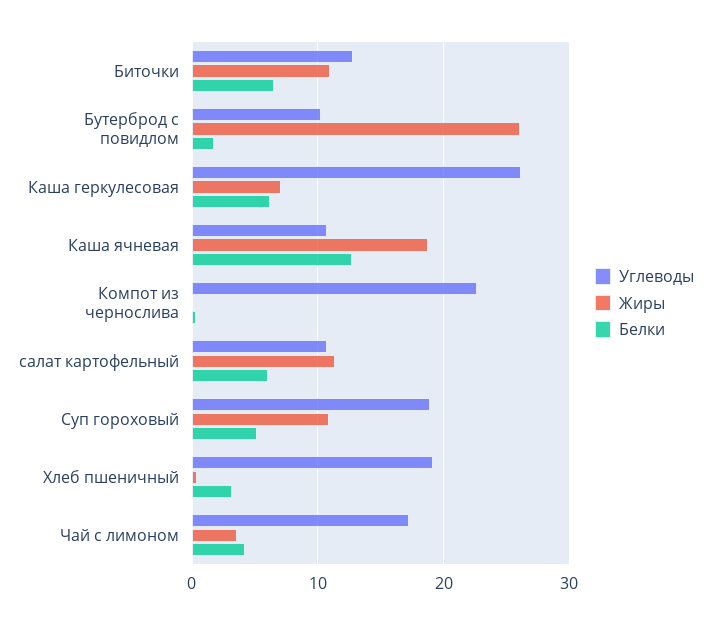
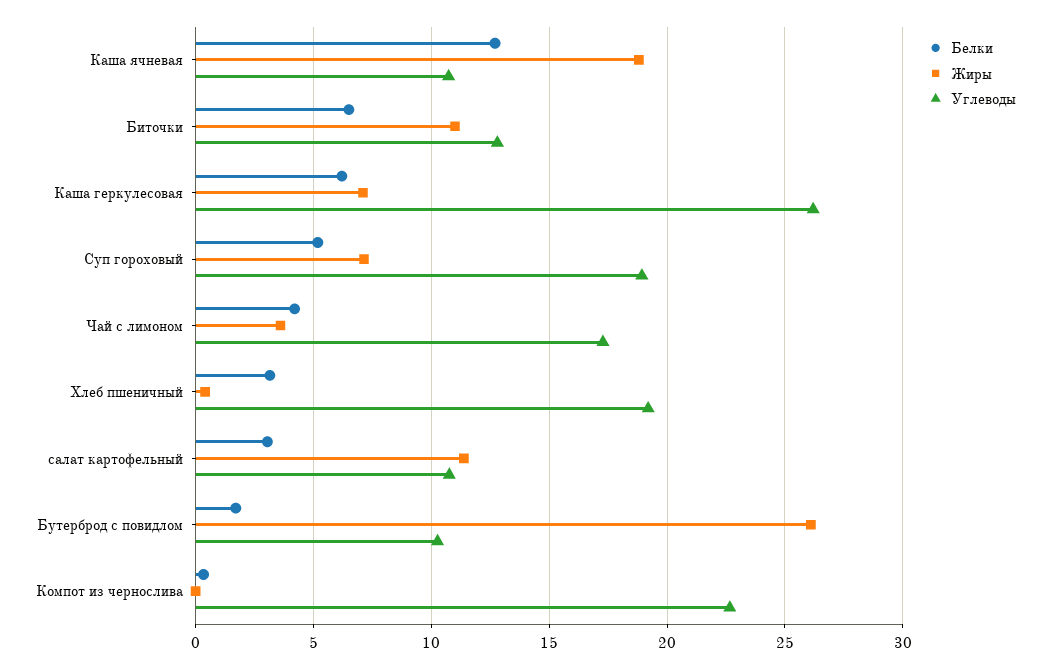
Белки, салат картофельный: 6 -> 3
Жиры, Суп гороховый: 11 -> 7

